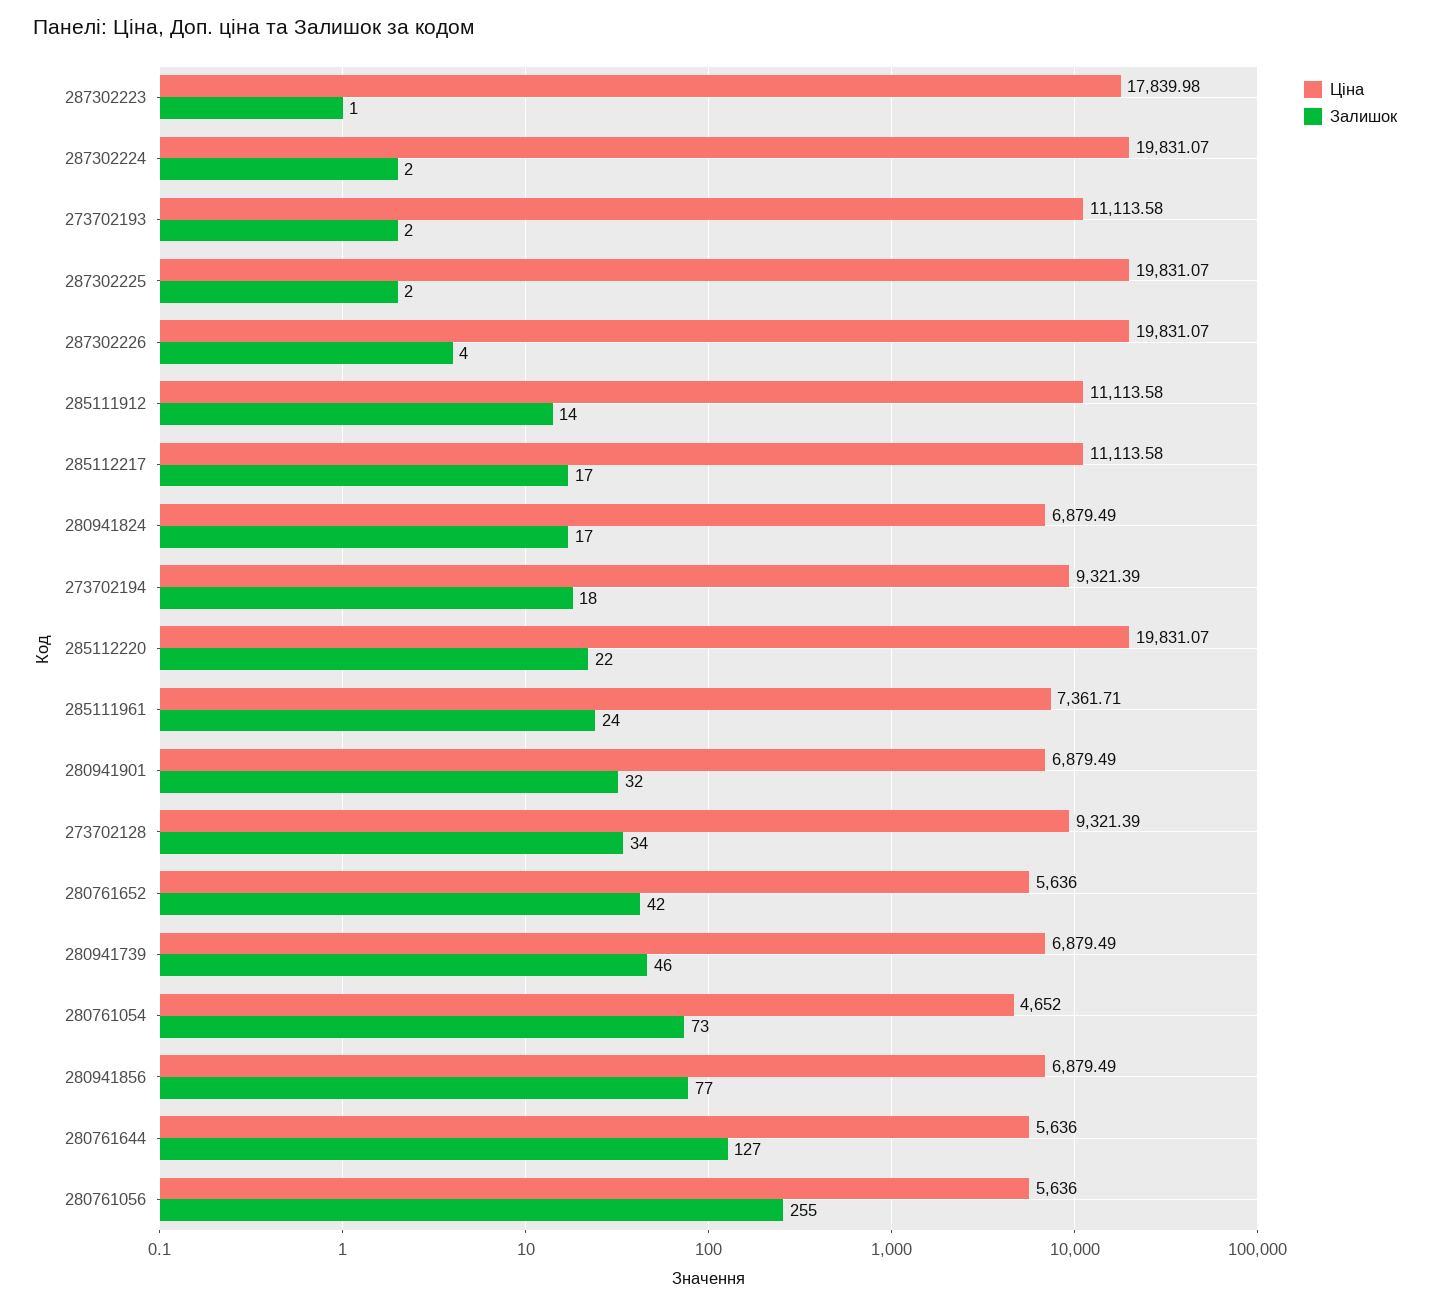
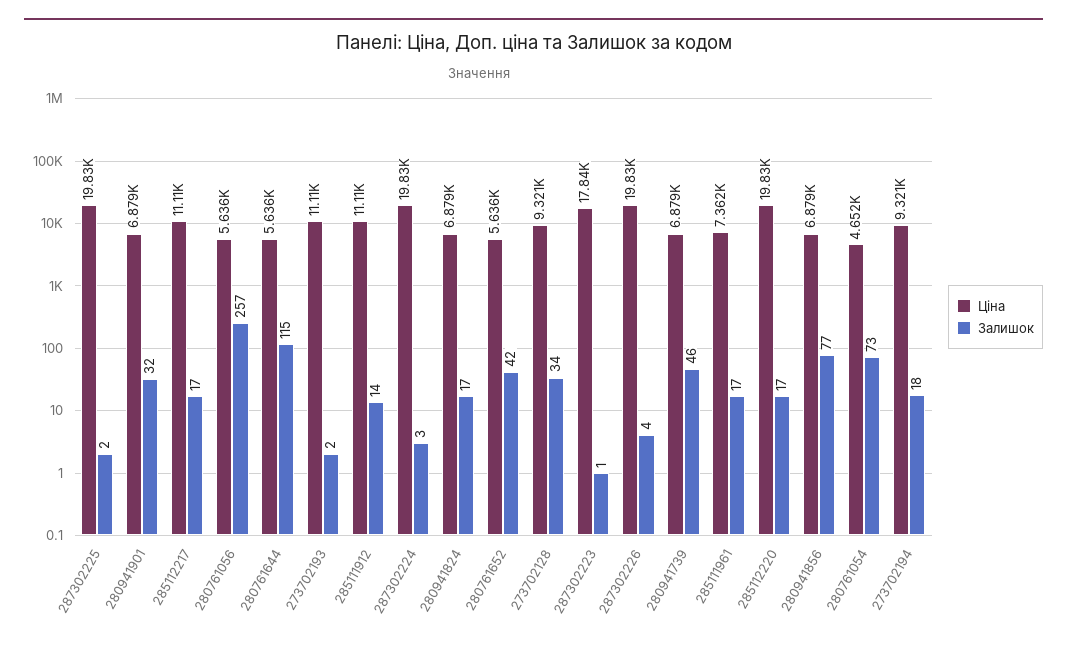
Залишок, 287302224: 2 -> 3
Залишок, 285112220: 22 -> 17
Залишок, 285111961: 24 -> 17
Залишок, 280761644: 127 -> 115
Залишок, 280761056: 255 -> 257

